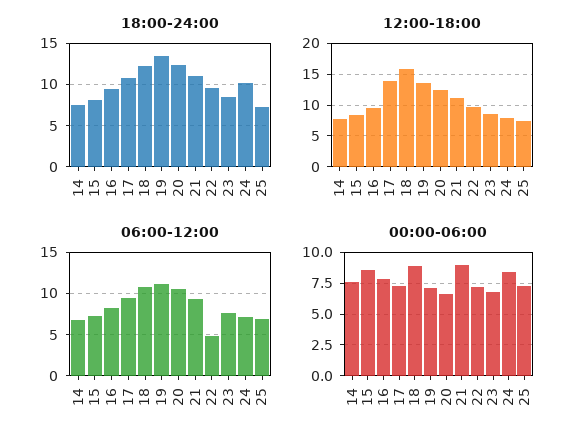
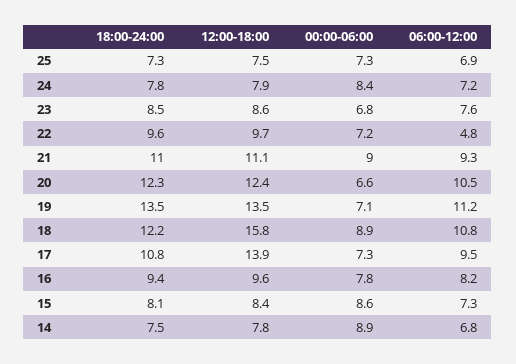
18:00-24:00, 24: 10 -> 7.8
00:00-06:00, 14: 7.5 -> 8.9

